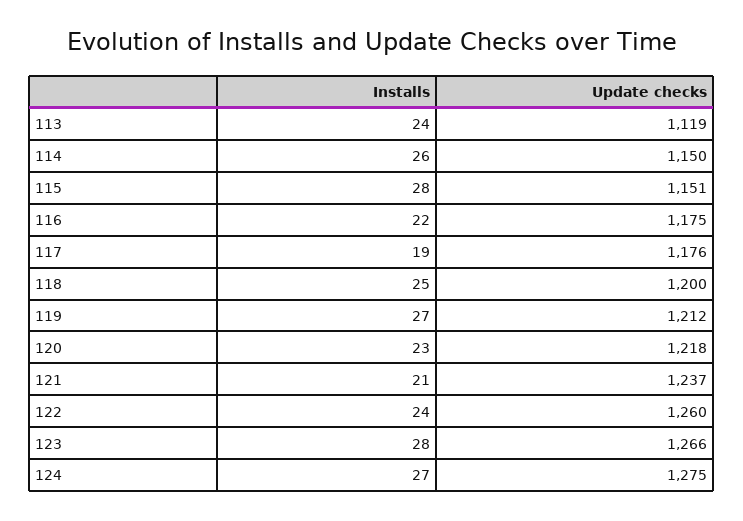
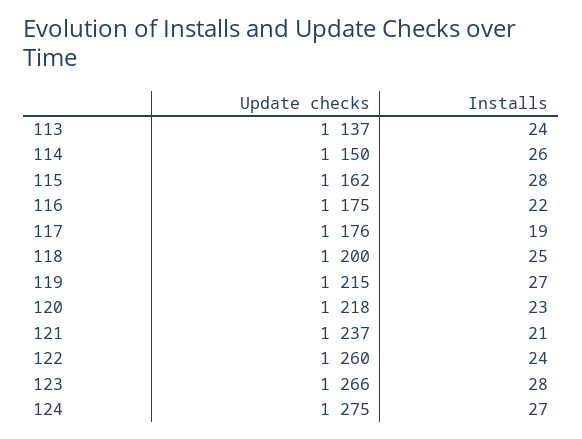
Update checks, 113: 1119 -> 1137
Update checks, 115: 1151 -> 1162
Update checks, 119: 1212 -> 1215

